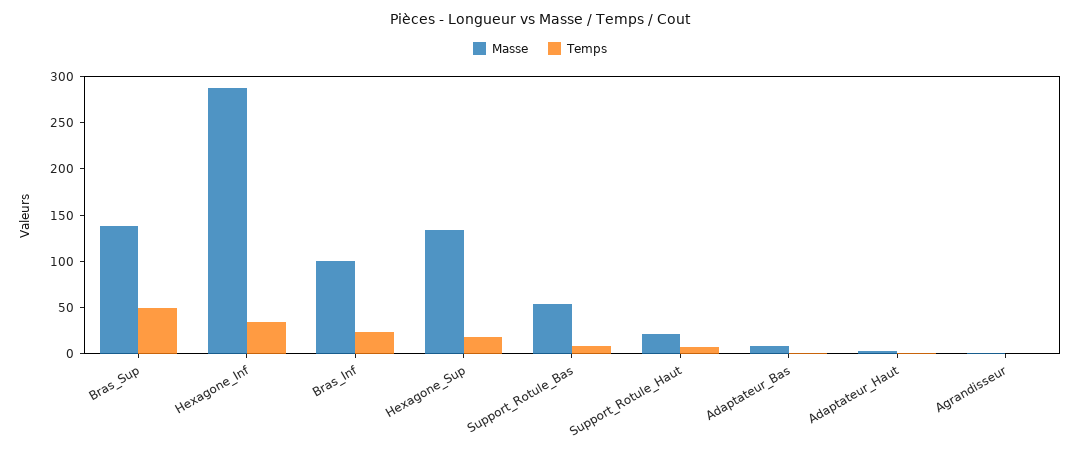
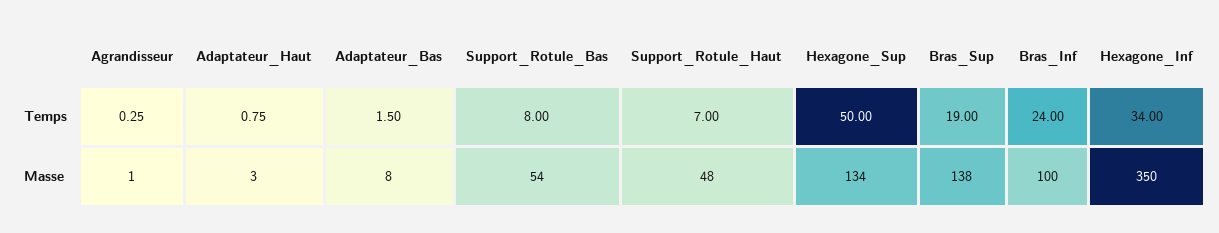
Temps, Bras_Sup: 50 -> 19
Masse, Hexagone_Inf: 290 -> 350
Temps, Hexagone_Sup: 20 -> 50
Masse, Support_Rotule_Haut: 20 -> 48

